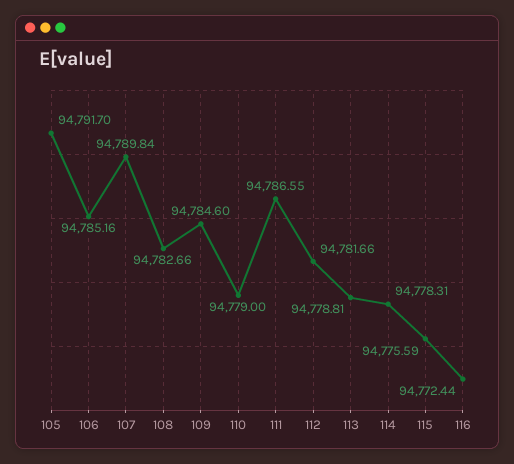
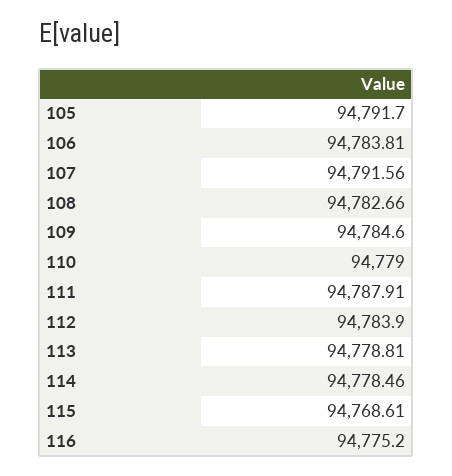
106: 94785.16 -> 94783.81
107: 94789.84 -> 94791.56
111: 94786.55 -> 94787.91
112: 94781.66 -> 94783.9
114: 94778.31 -> 94778.46
115: 94775.59 -> 94768.61
116: 94772.44 -> 94775.2

